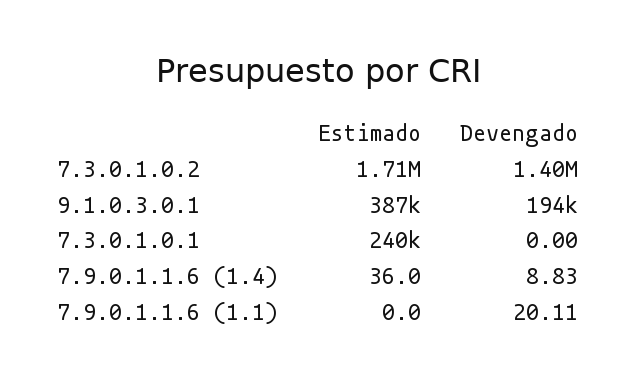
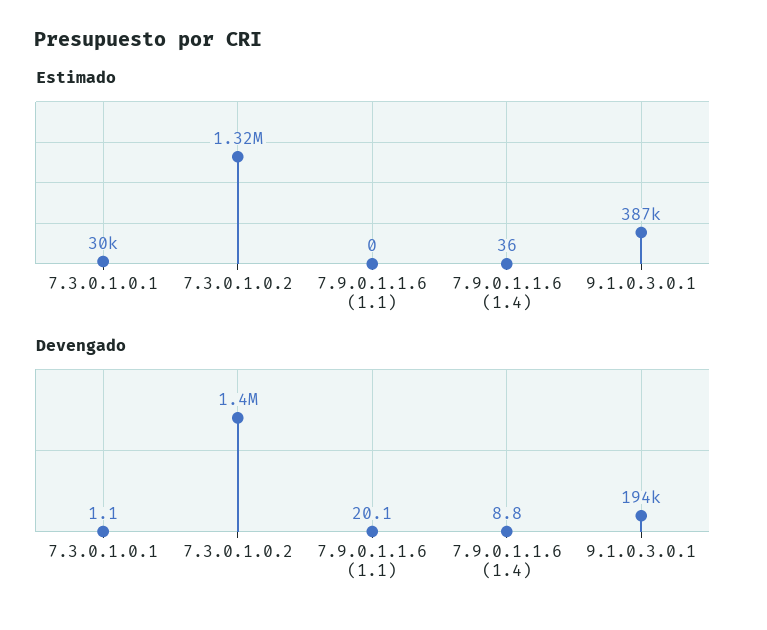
Estimado, 7.3.0.1.0.2: 1710000 -> 1320000
Estimado, 7.3.0.1.0.1: 240000 -> 30000
Devengado, 7.3.0.1.0.1: 0 -> 1.1

